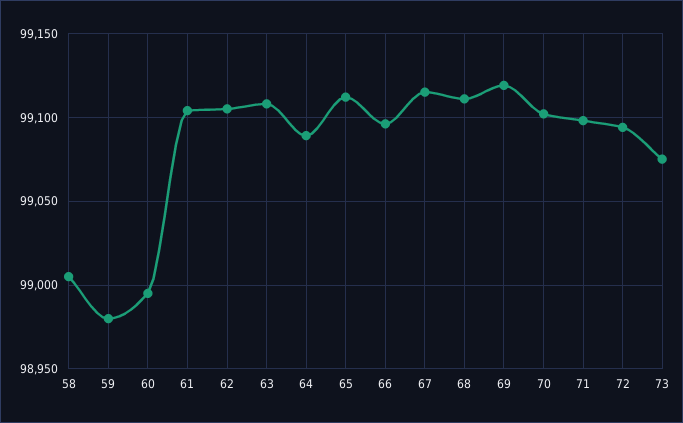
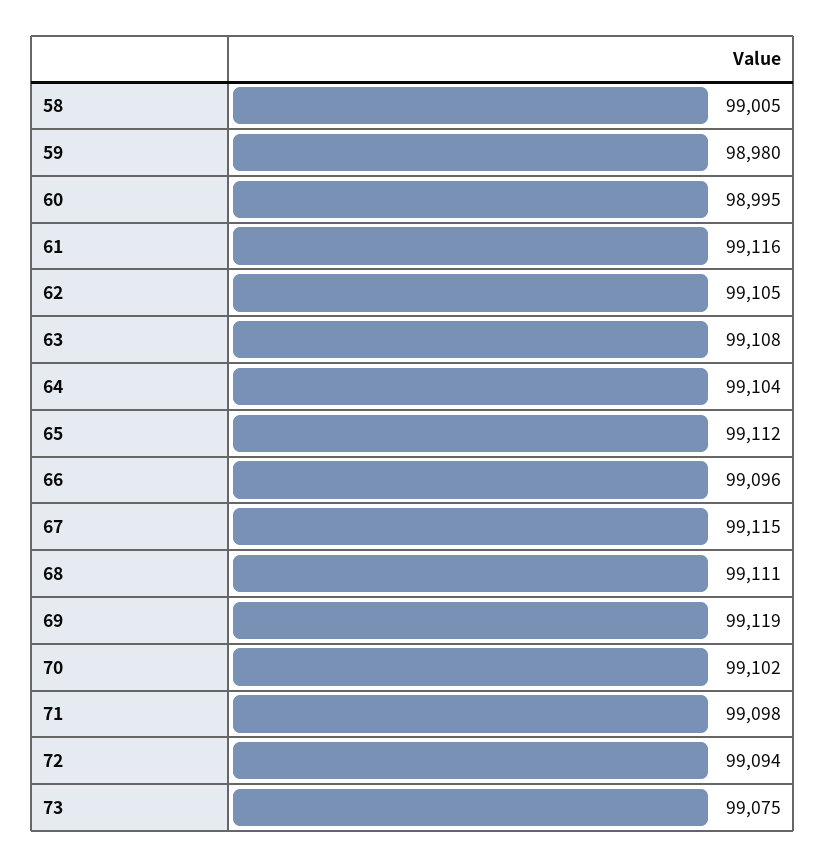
61: 99105 -> 99116
64: 99090 -> 99104

